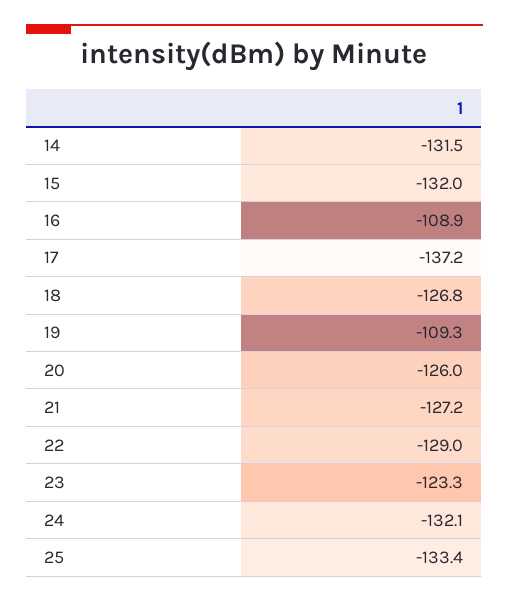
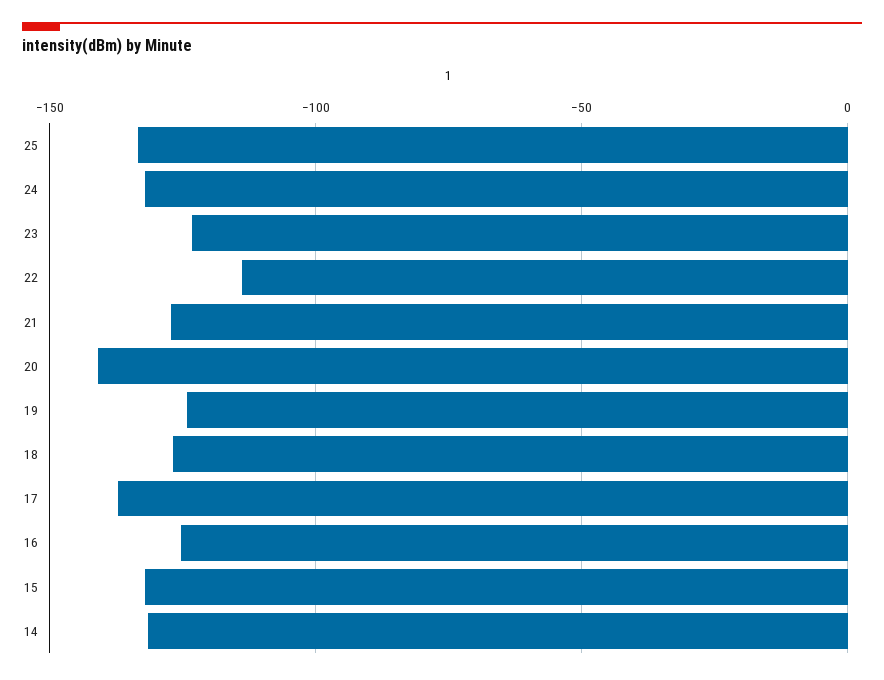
16: -108.9 -> -125
19: -109.3 -> -125
20: -126 -> -140
22: -129 -> -115

